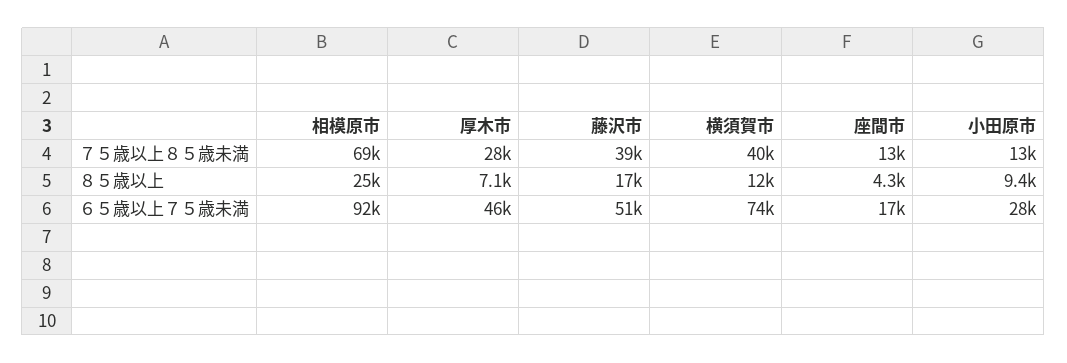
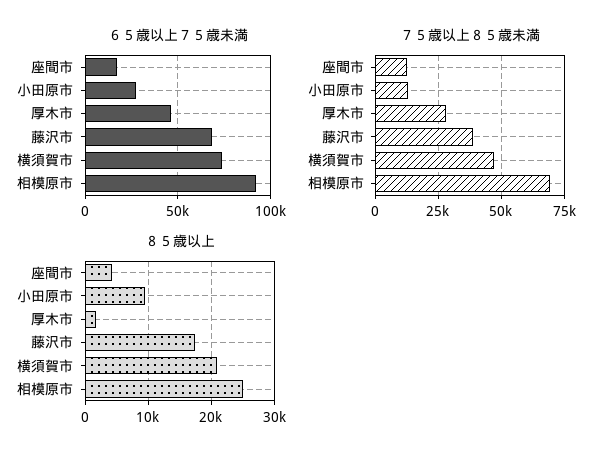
７５歳以上８５歳未満, 横須賀市: 40000 -> 47500
８５歳以上, 厚木市: 7100 -> 2000
８５歳以上, 横須賀市: 12000 -> 21000
６５歳以上７５歳未満, 藤沢市: 51000 -> 70000

